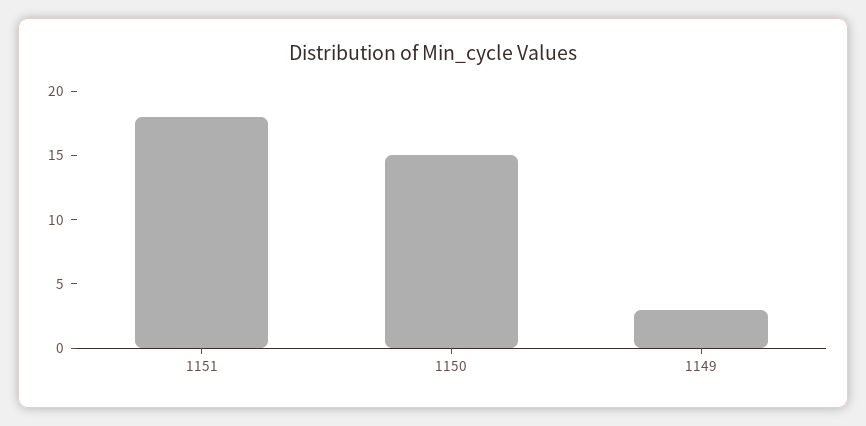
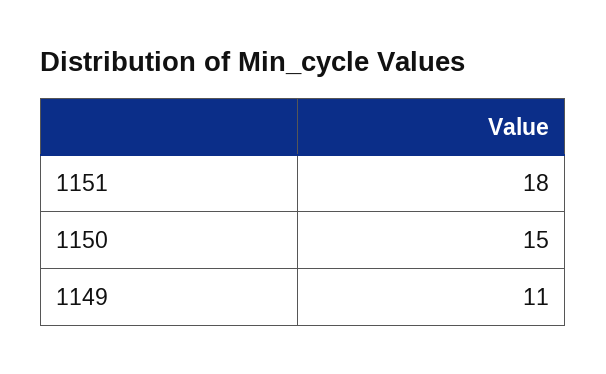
1149: 3 -> 11

